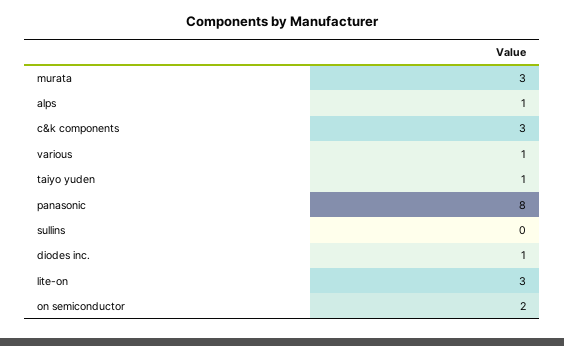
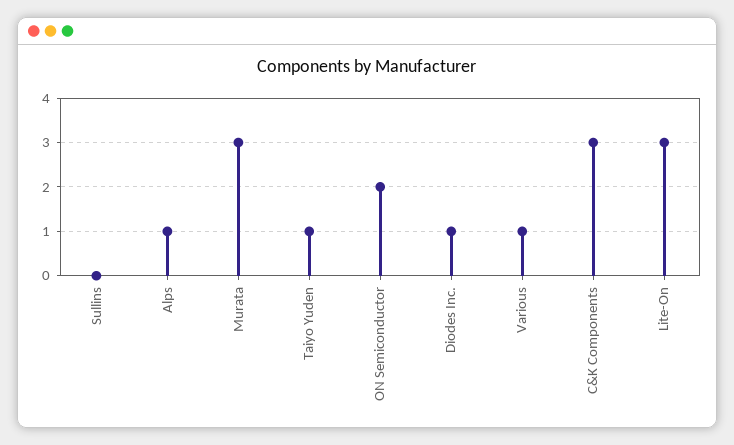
panasonic: 8 -> none

